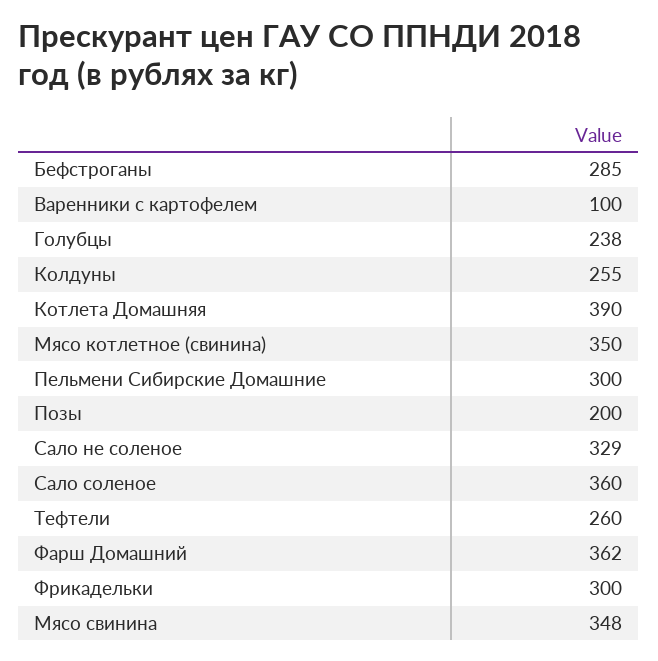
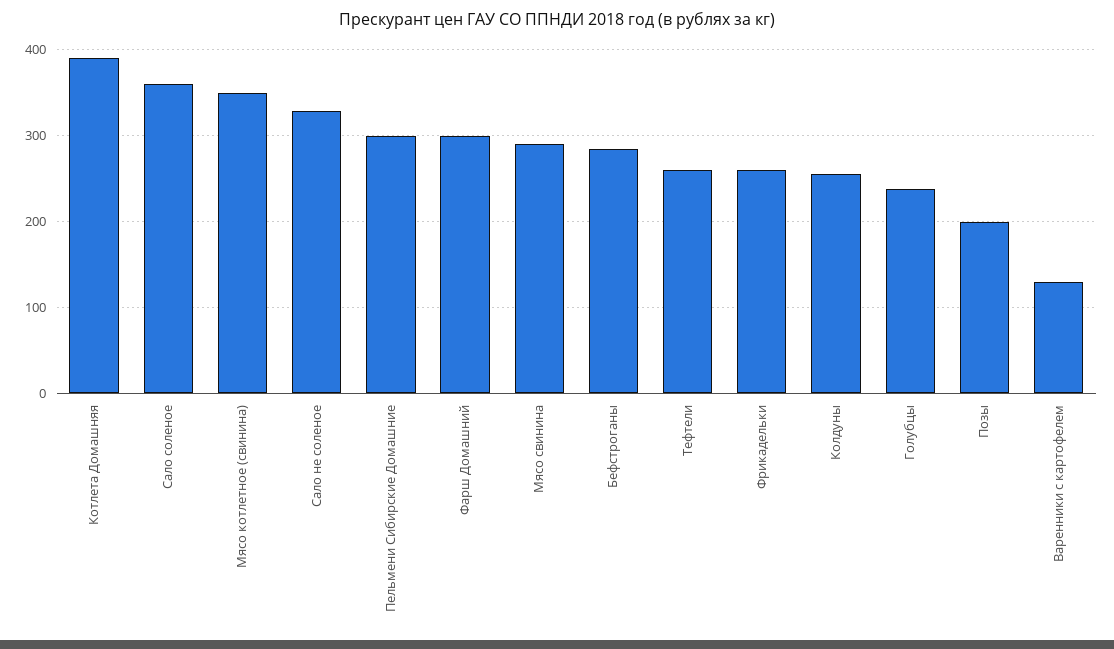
Варенники с картофелем: 100 -> 130
Фарш Домашний: 362 -> 300
Фрикадельки: 300 -> 260
Мясо свинина: 348 -> 290

